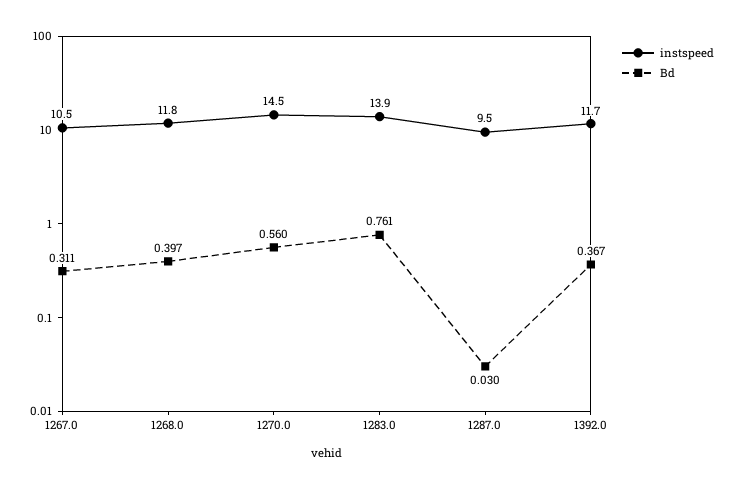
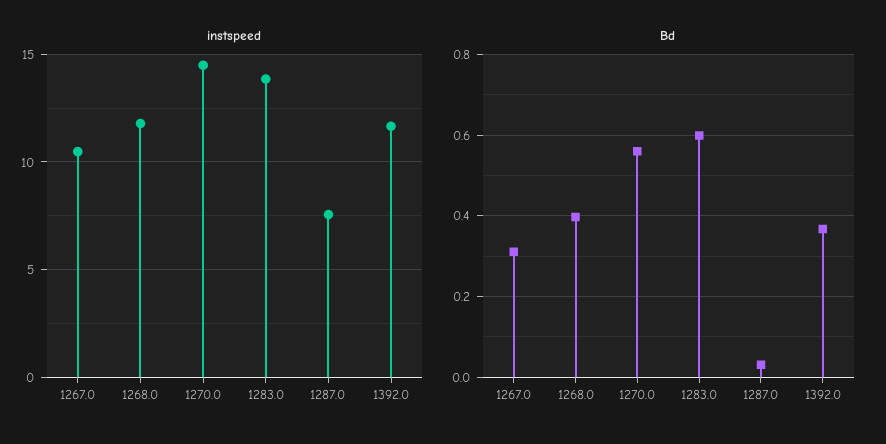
Bd, 1283.0: 0.761 -> 0.6
instspeed, 1287.0: 9.5 -> 7.5

